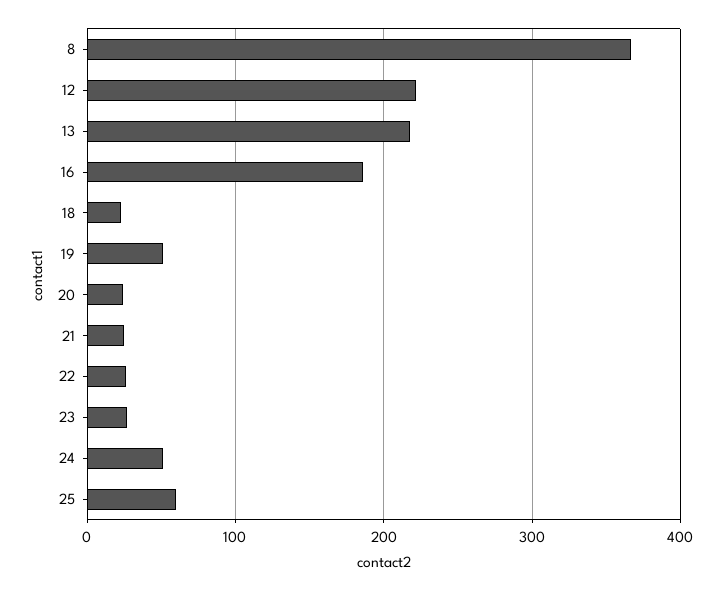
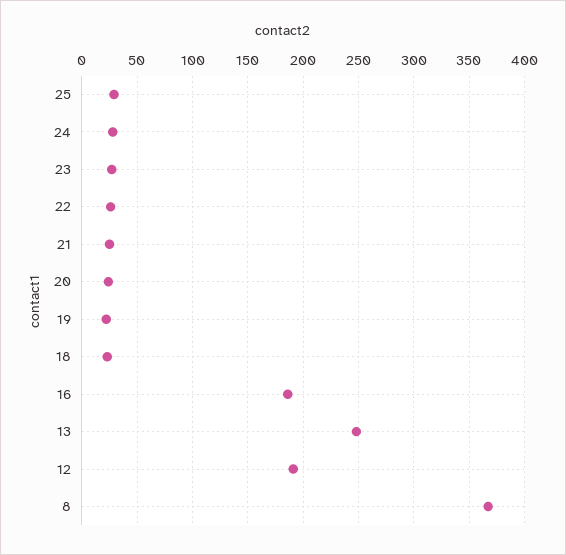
12: 220 -> 190
13: 220 -> 250
19: 50 -> 20
24: 50 -> 30
25: 60 -> 30

